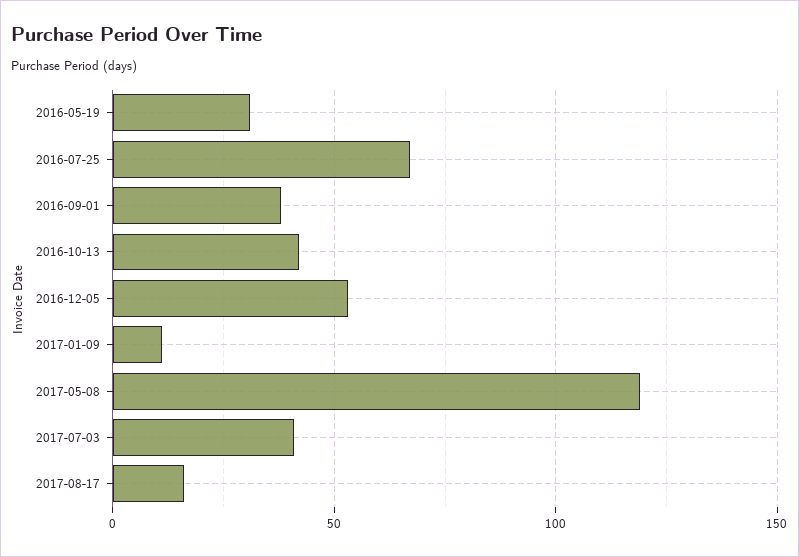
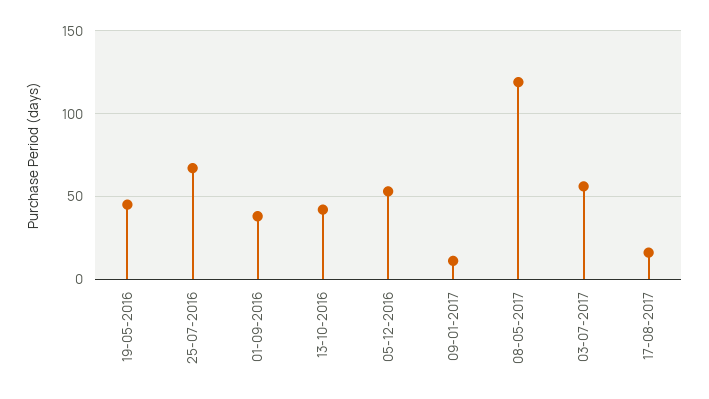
2016-05-19: 30 -> 45
2017-07-03: 40 -> 55

